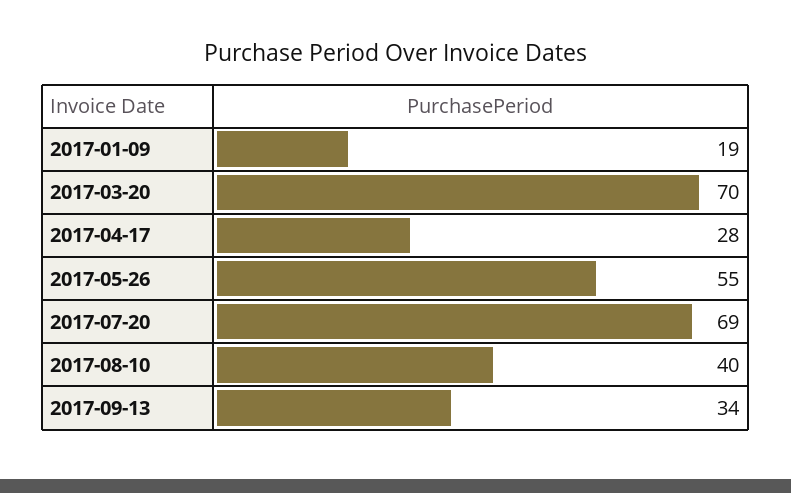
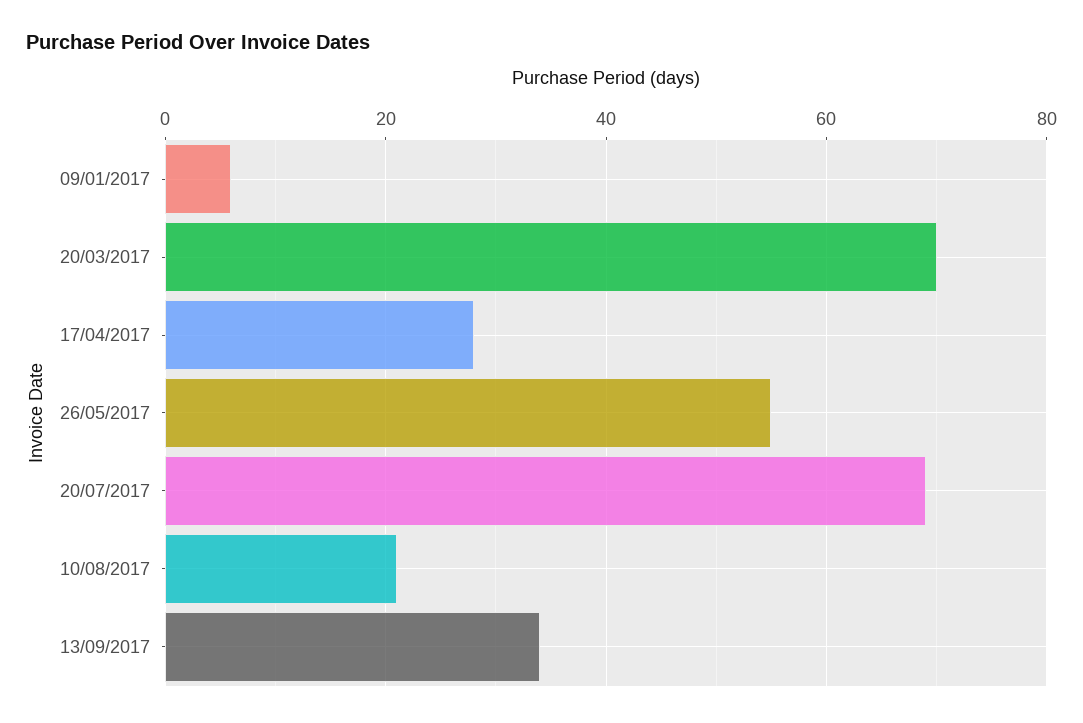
2017-01-09: 19 -> 5
2017-08-10: 40 -> 20

